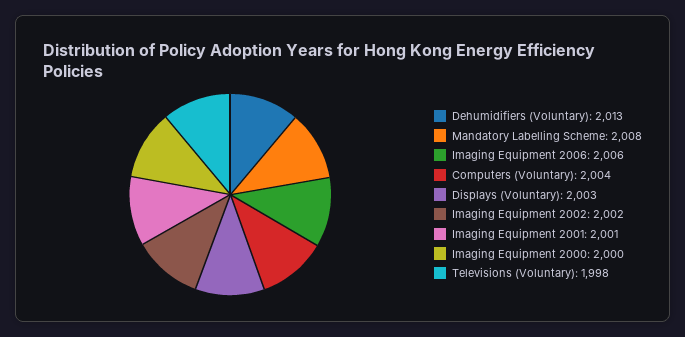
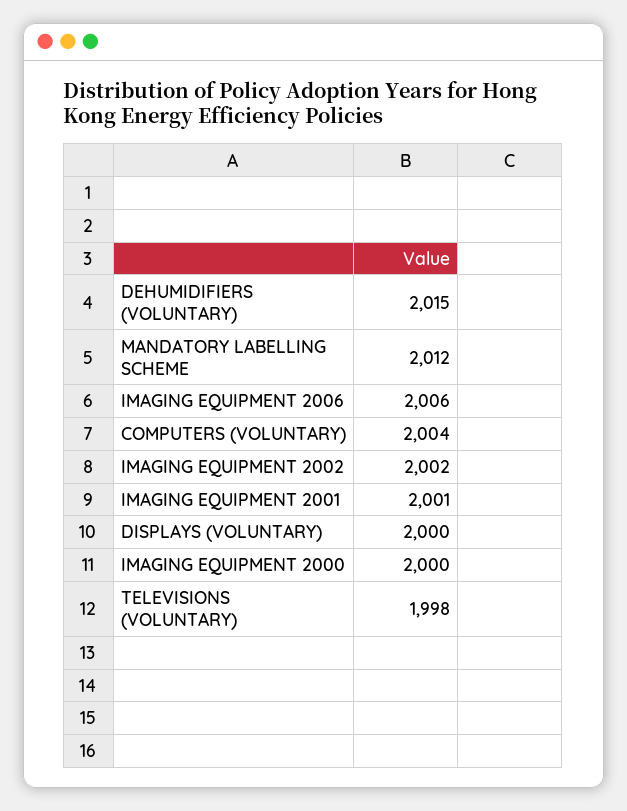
Dehumidifiers (Voluntary): 2013 -> 2015
Mandatory Labelling Scheme: 2008 -> 2012
Displays (Voluntary): 2003 -> 2000

